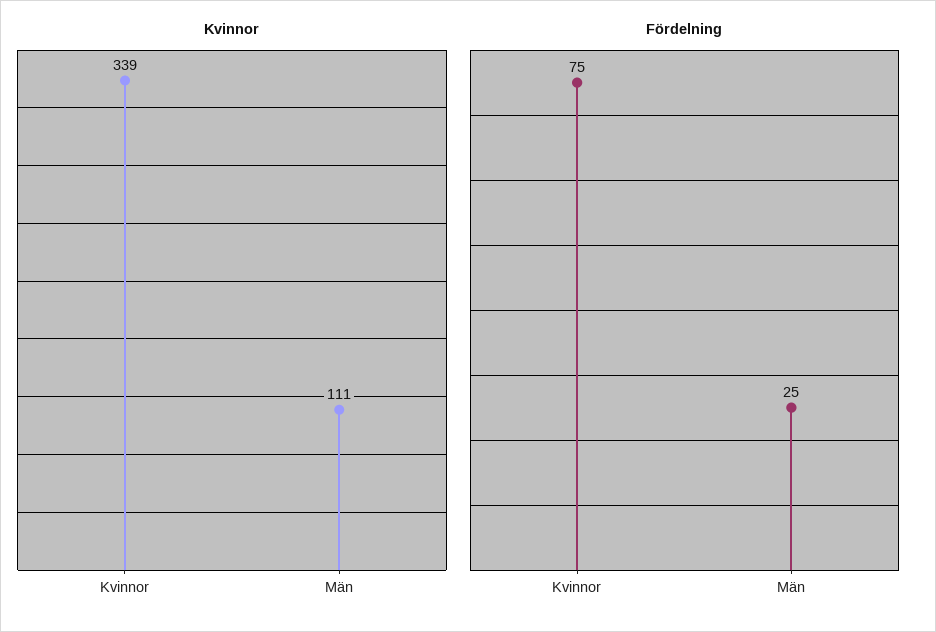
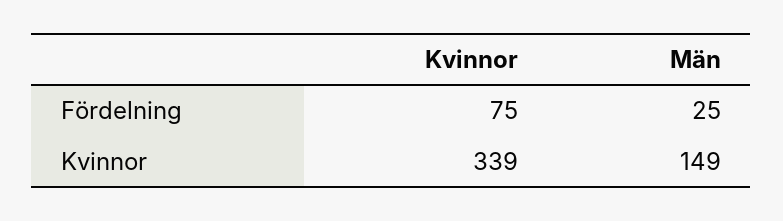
Kvinnor, Män: 111 -> 149

